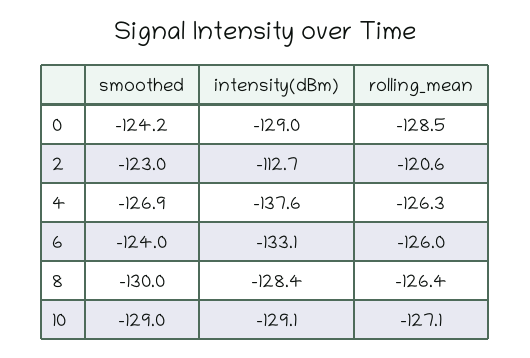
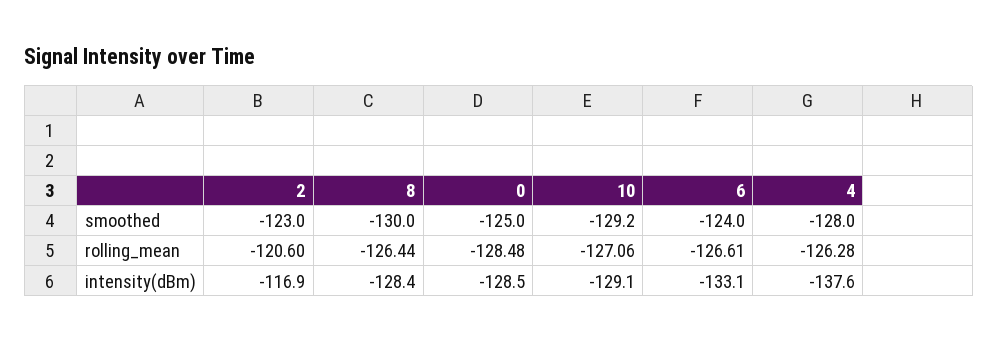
smoothed, 0: -124.2 -> -125
intensity(dBm), 0: -129 -> -128.5
intensity(dBm), 2: -112.7 -> -116.9
smoothed, 4: -126.9 -> -128
rolling_mean, 6: -126 -> -126.61
smoothed, 10: -129 -> -129.2

